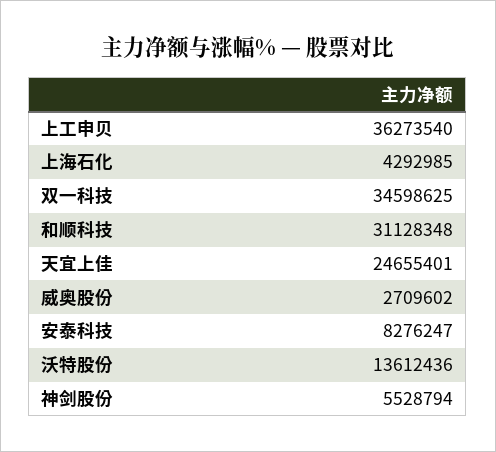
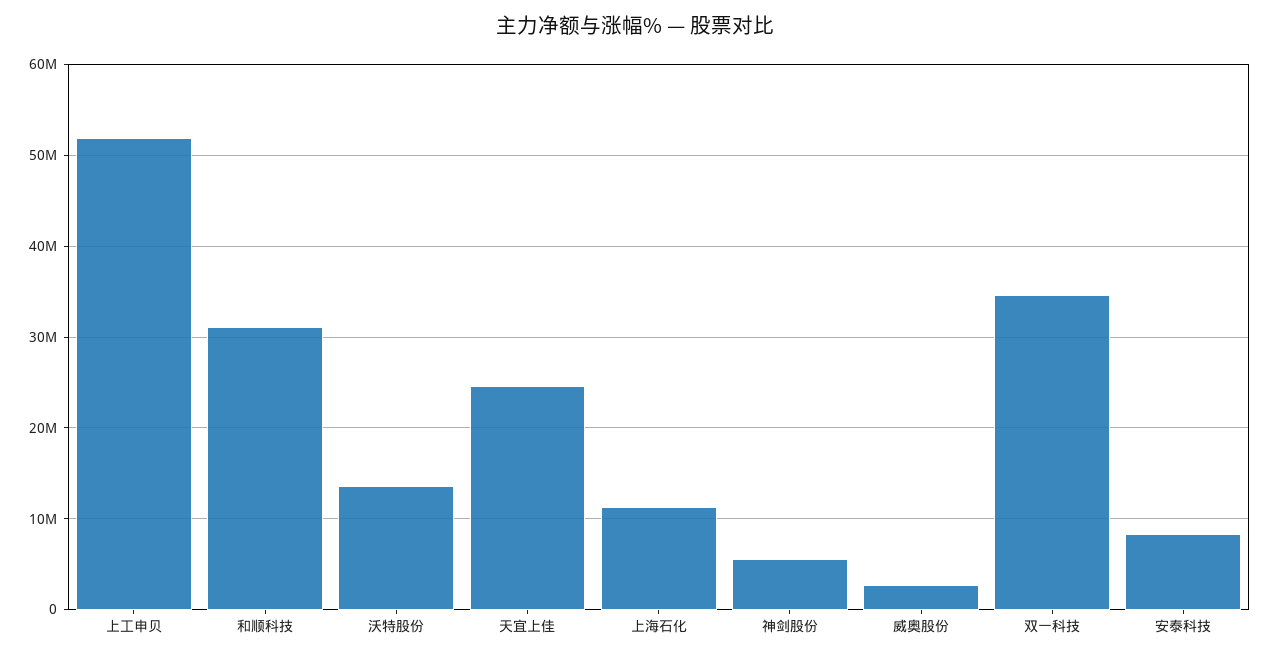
上工申贝: 36273540 -> 52000000
上海石化: 4292985 -> 11000000

